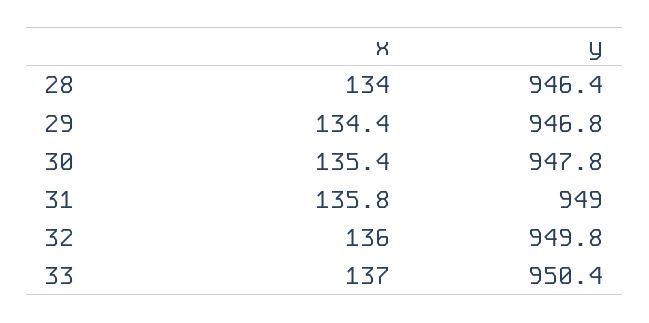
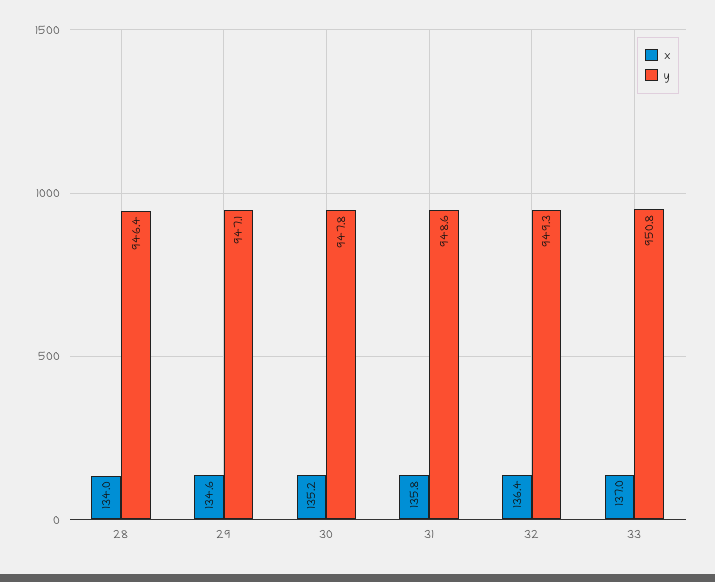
x, 29: 134.4 -> 134.6
y, 29: 946.8 -> 947.1
x, 30: 135.4 -> 135.2
y, 31: 949 -> 948.6
x, 32: 136 -> 136.4
y, 32: 949.8 -> 949.3
y, 33: 950.4 -> 950.8

